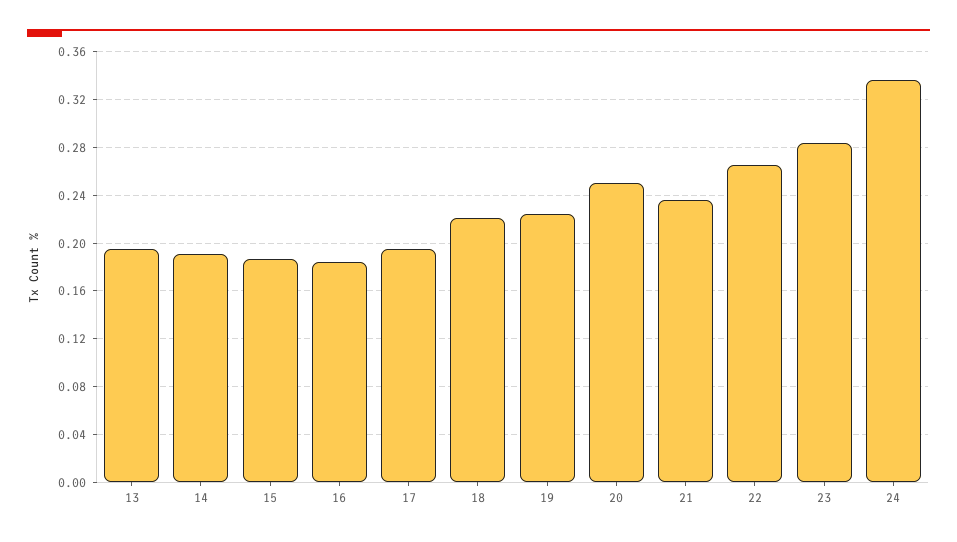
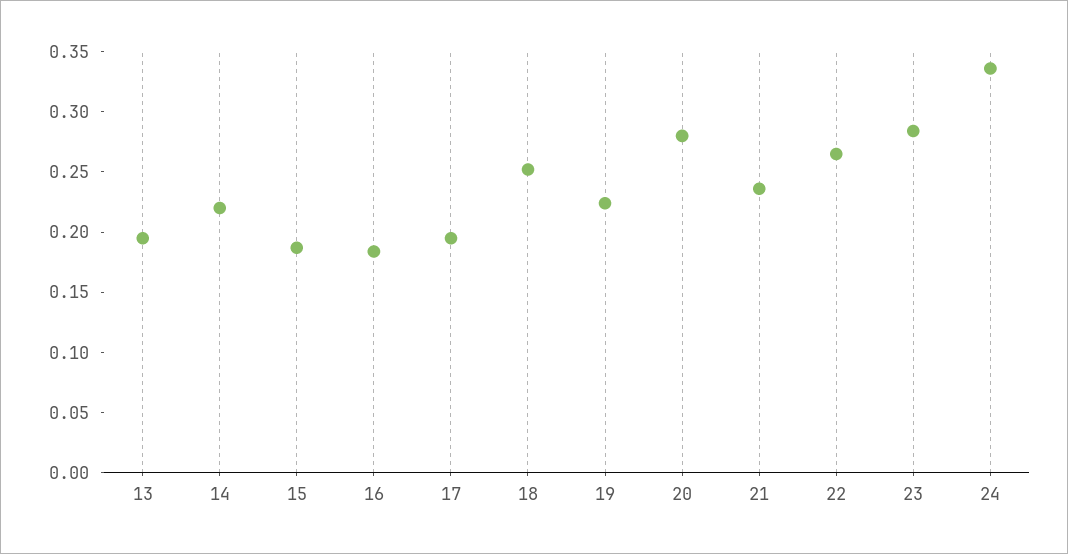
14: 0.19 -> 0.22
18: 0.22 -> 0.25
20: 0.25 -> 0.28

